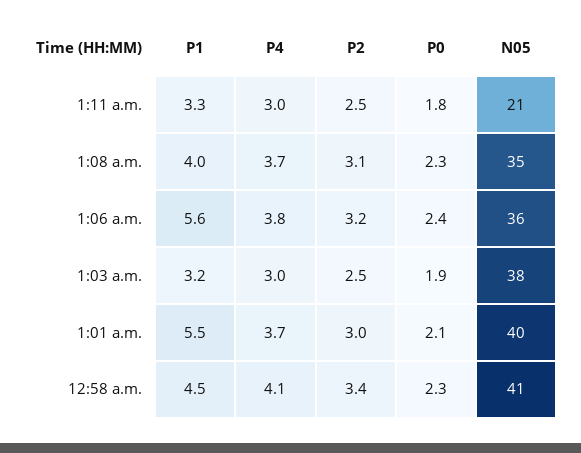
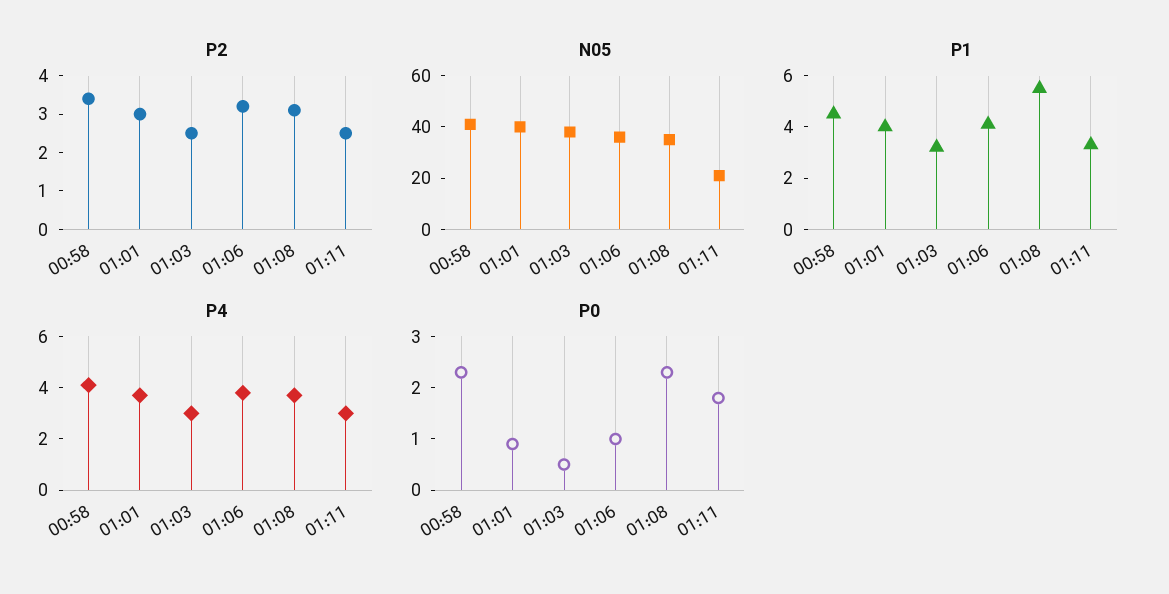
P1, 1:08 a.m.: 4 -> 5.5
P1, 1:06 a.m.: 5.6 -> 4
P0, 1:06 a.m.: 2.4 -> 1
P0, 1:03 a.m.: 1.9 -> 0.5
P1, 1:01 a.m.: 5.5 -> 4
P0, 1:01 a.m.: 2.1 -> 1

